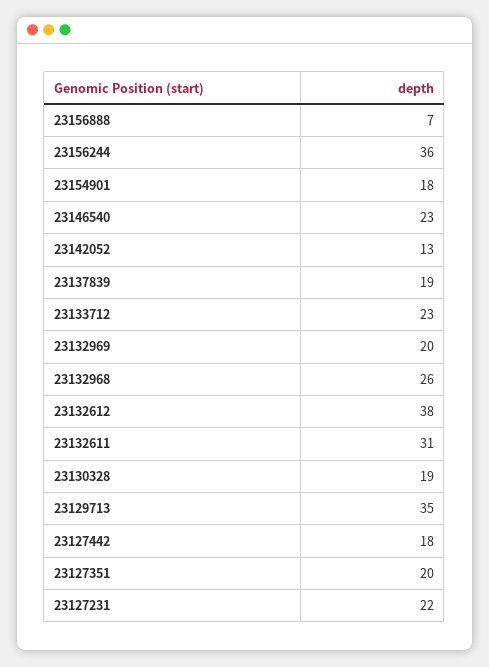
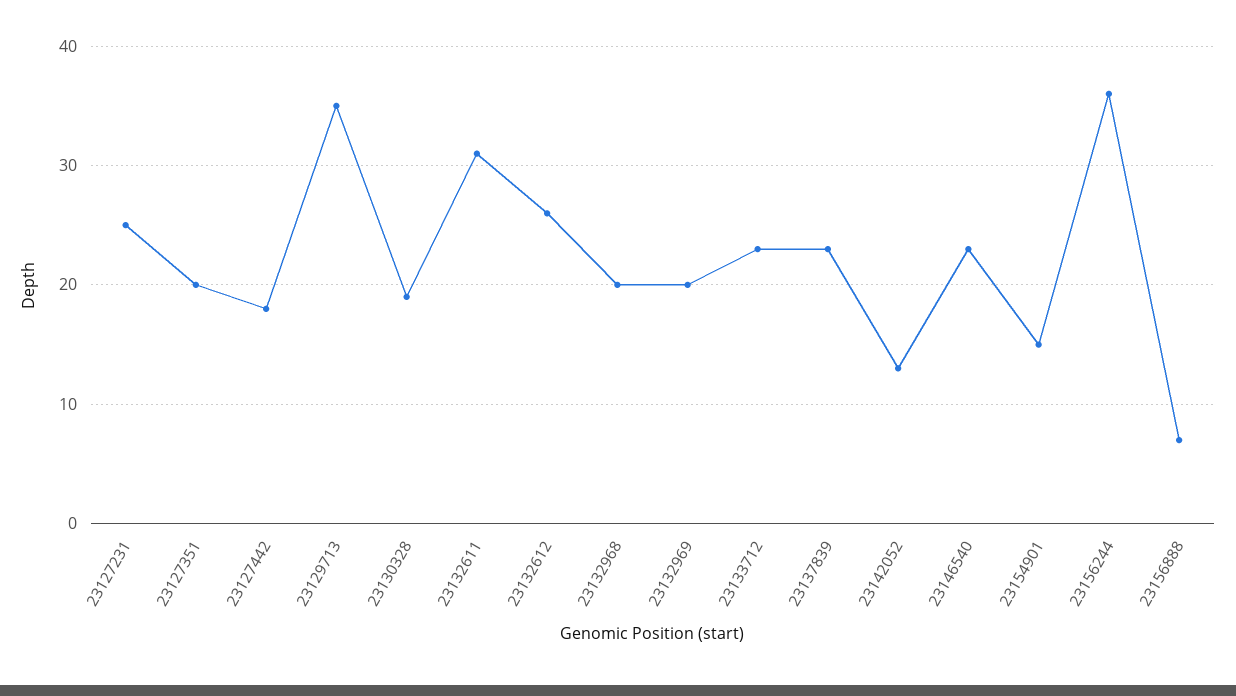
23154901: 18 -> 15
23137839: 19 -> 23
23132968: 26 -> 20
23132612: 38 -> 26
23127231: 22 -> 25

